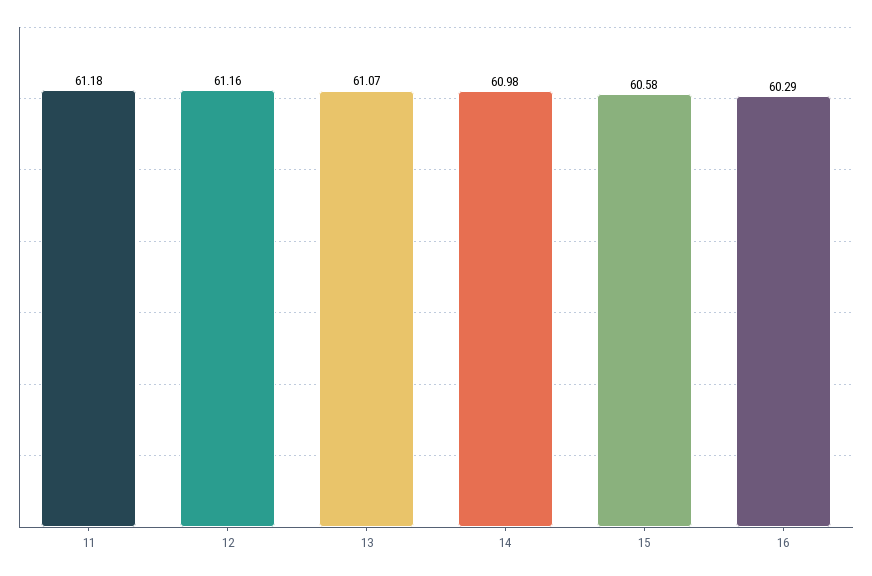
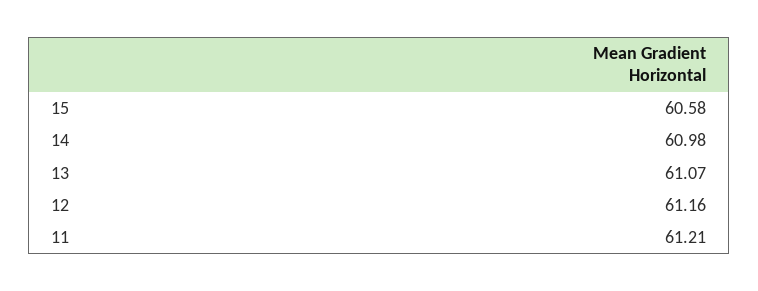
11: 61.18 -> 61.21
16: 60.29 -> none

